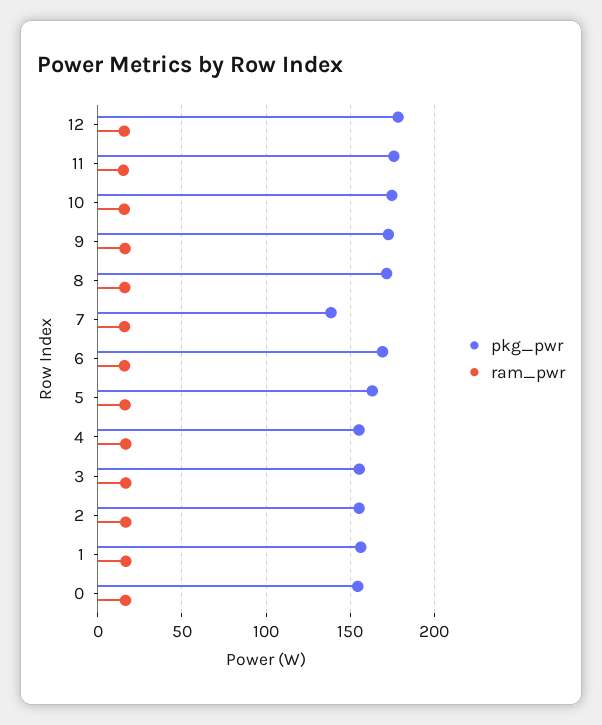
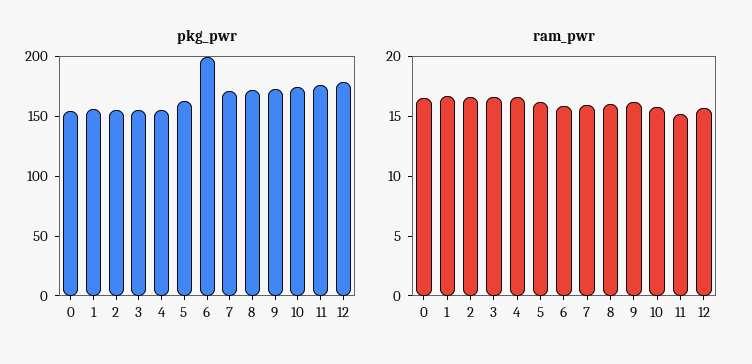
pkg_pwr, 7: 140 -> 170
pkg_pwr, 6: 170 -> 200

